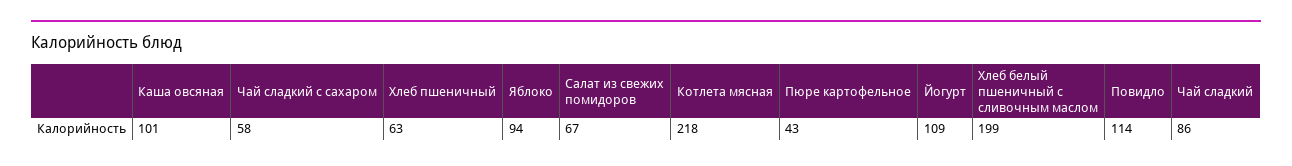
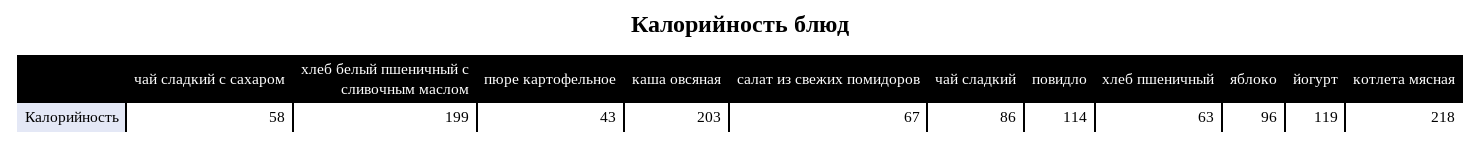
Каша овсяная: 101 -> 203
Яблоко: 94 -> 96
Йогурт: 109 -> 119

